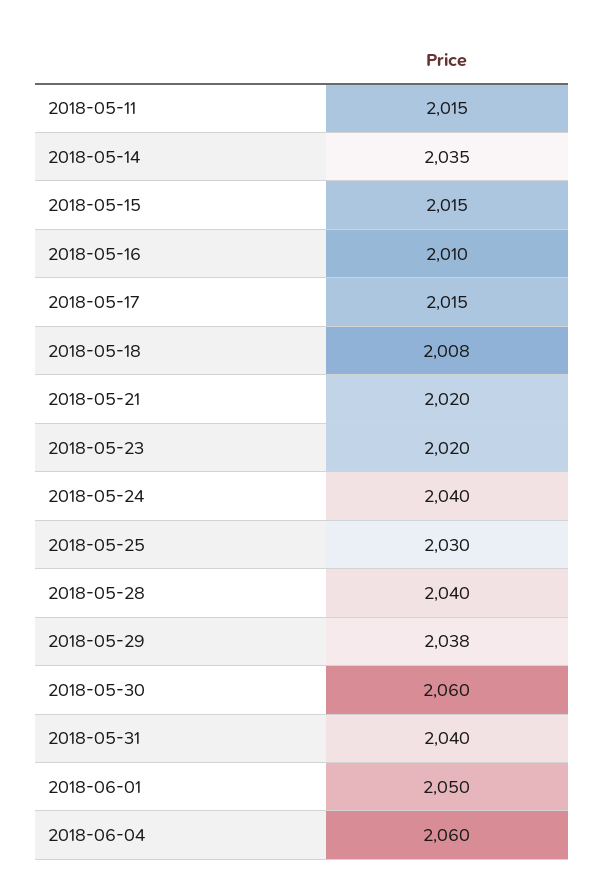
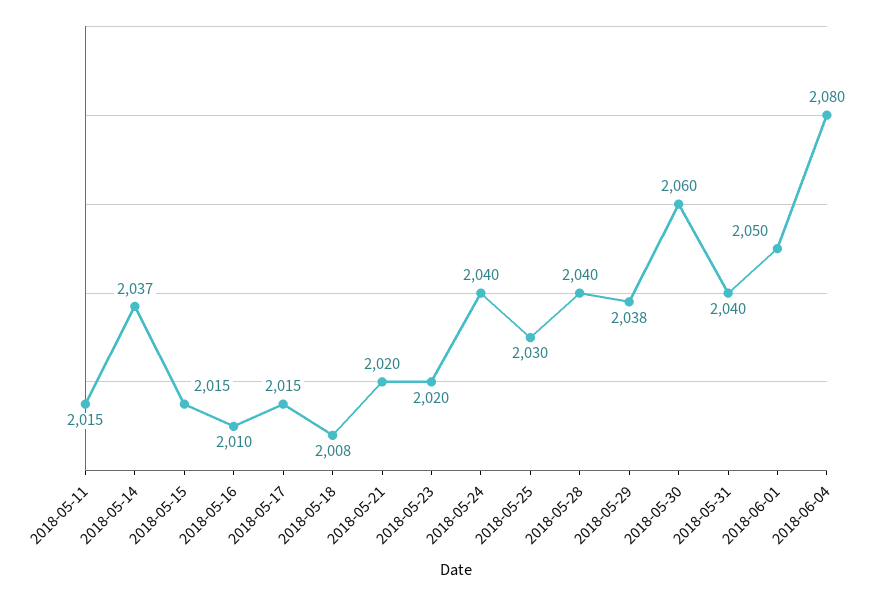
2018-05-14: 2035 -> 2037
2018-06-04: 2060 -> 2080

